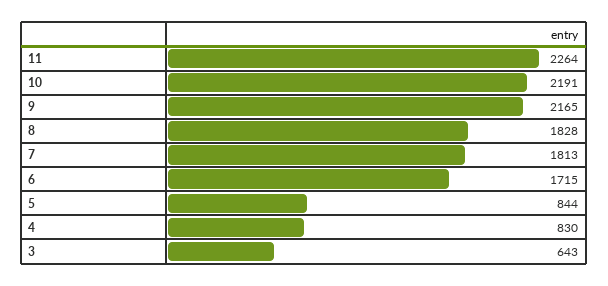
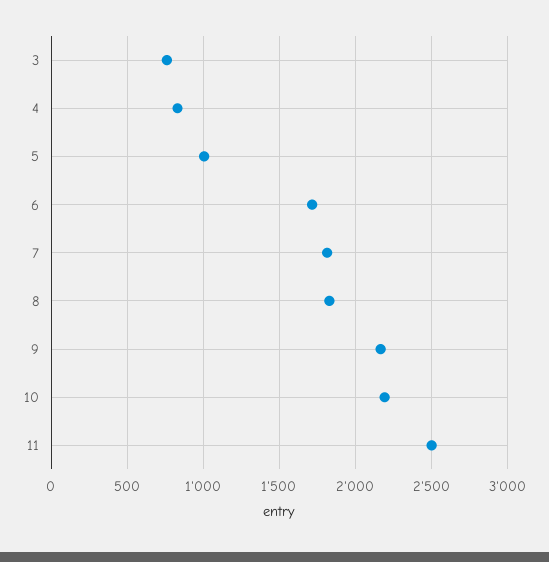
11: 2264 -> 2500
5: 844 -> 1000
3: 643 -> 750

